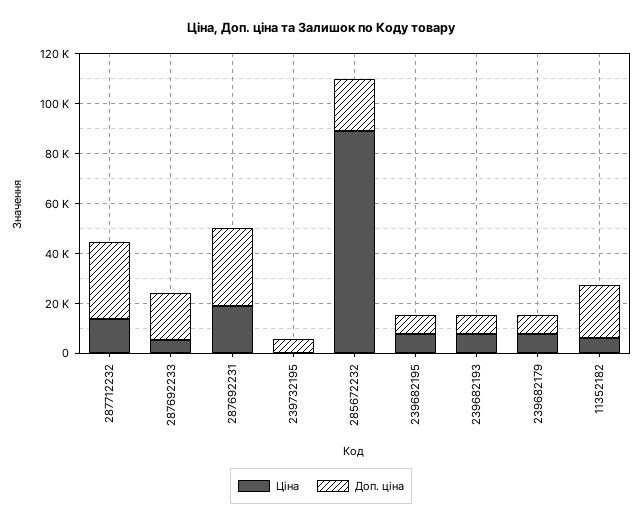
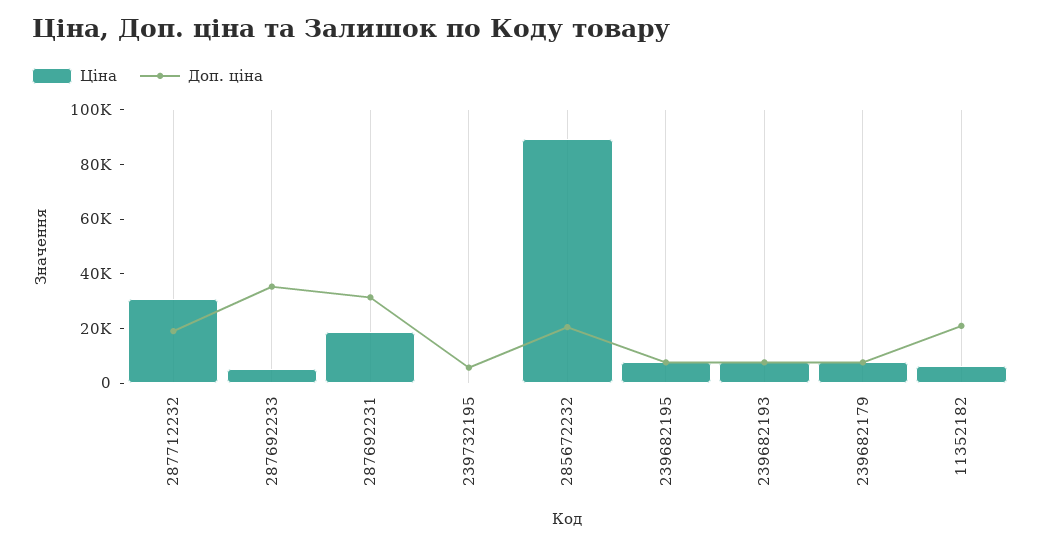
Ціна, 287712232: 15000 -> 30000
Доп. ціна, 287712232: 30000 -> 20000
Доп. ціна, 287692233: 20000 -> 35000

